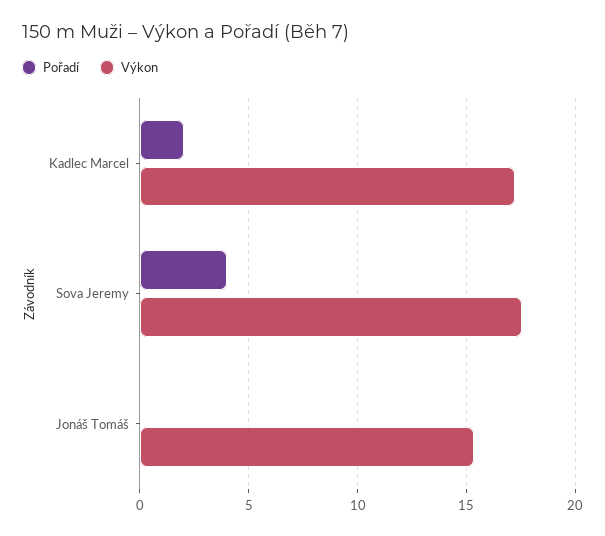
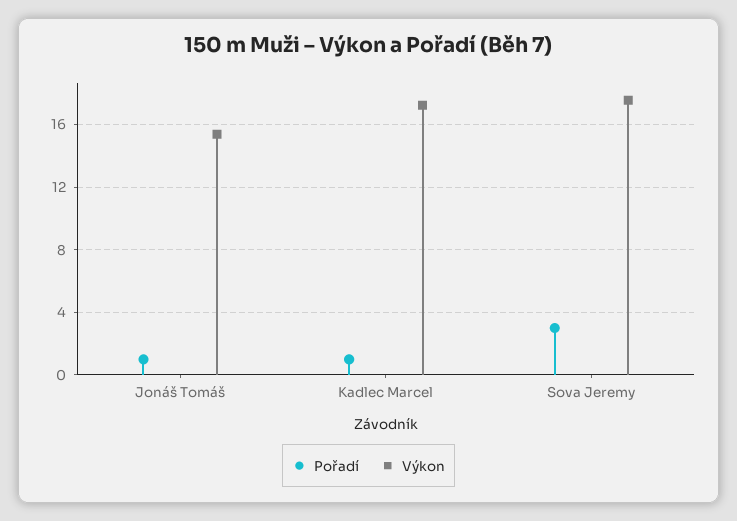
Pořadí, Kadlec Marcel: 2 -> 1
Pořadí, Sova Jeremy: 4 -> 3
Pořadí, Jonáš Tomáš: 0 -> 1

